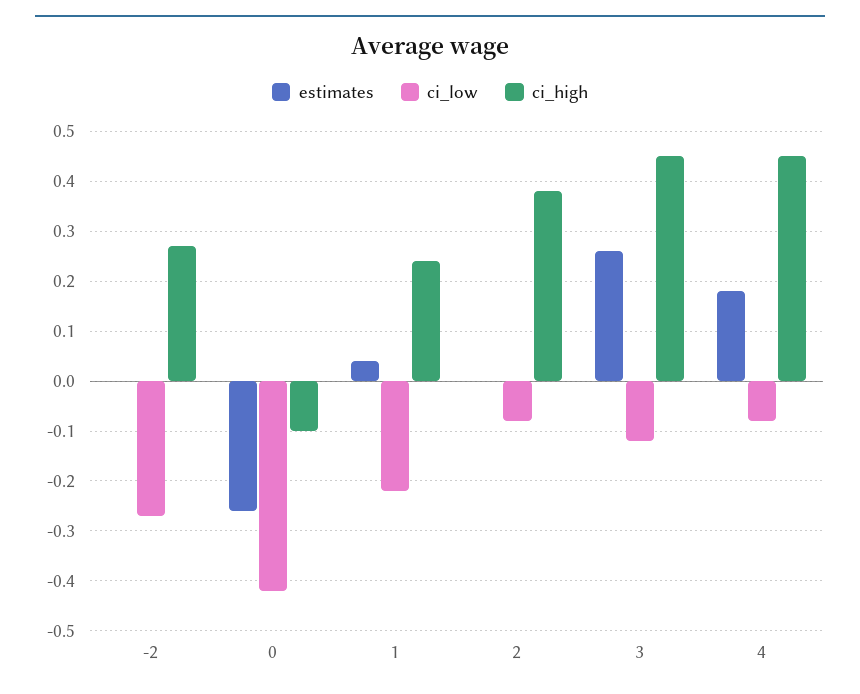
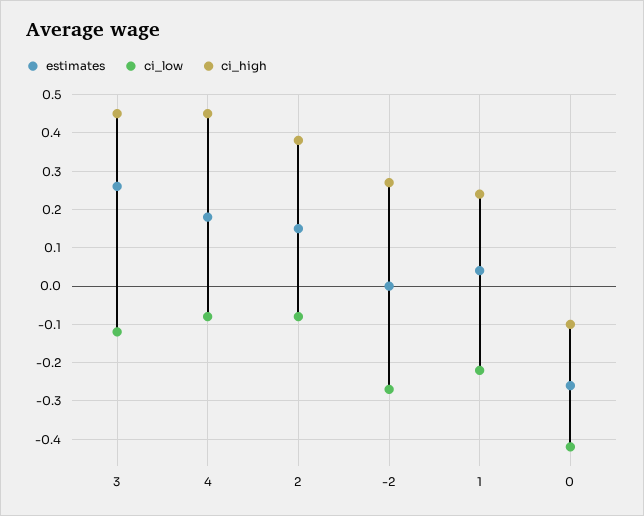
estimates, 2: 0 -> 0.15

